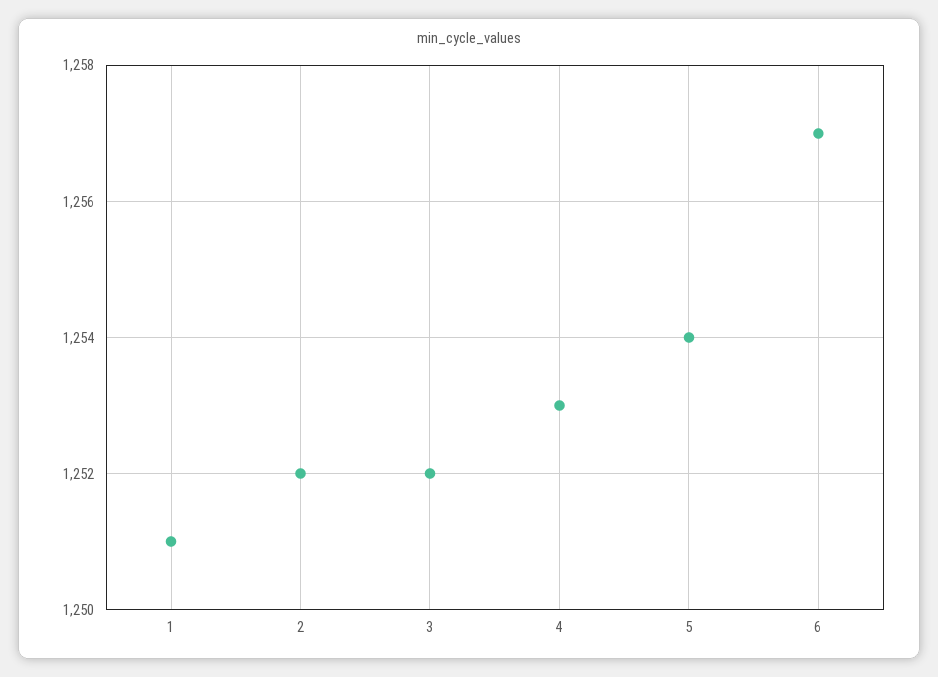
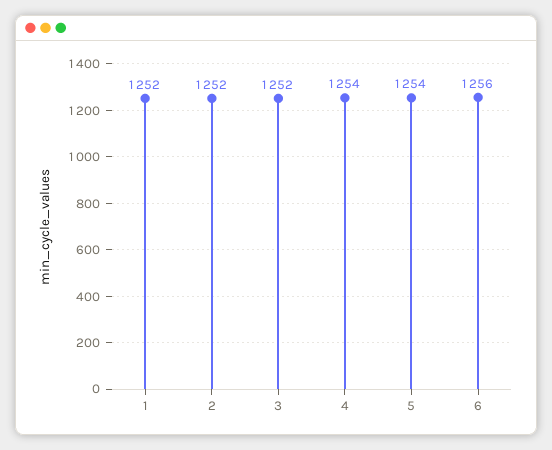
1: 1251 -> 1252
4: 1253 -> 1254
6: 1257 -> 1256

